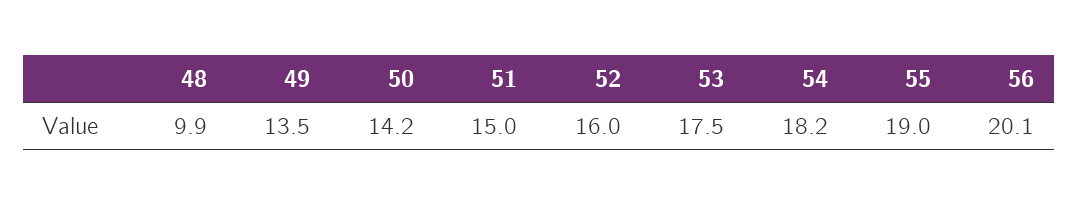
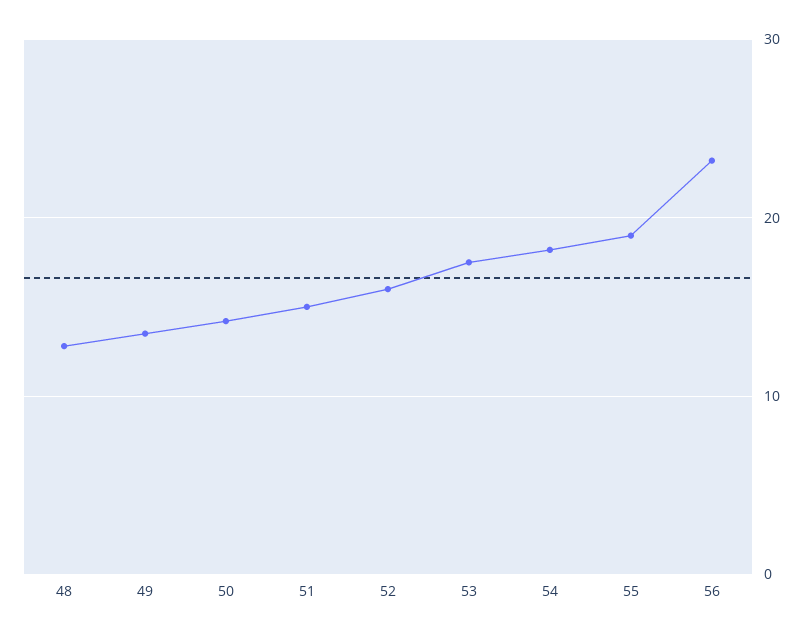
48: 9.9 -> 13
56: 20.1 -> 23

